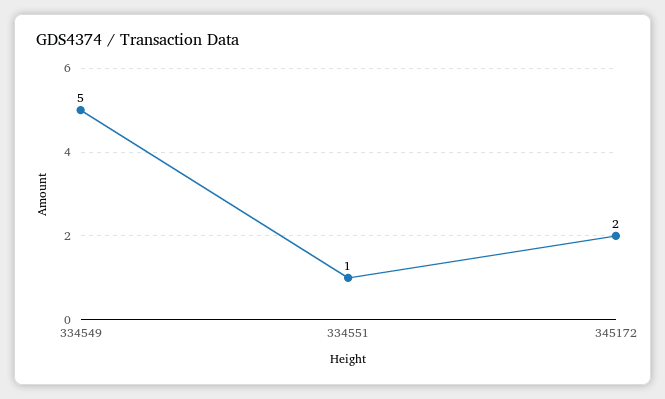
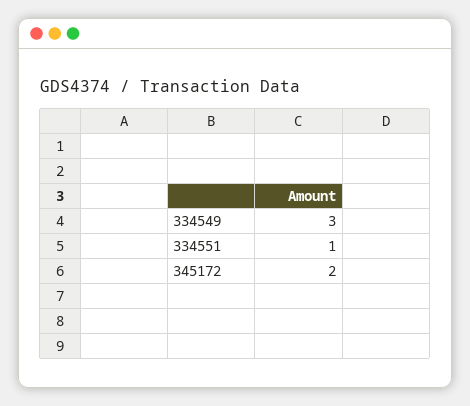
334549: 5 -> 3

